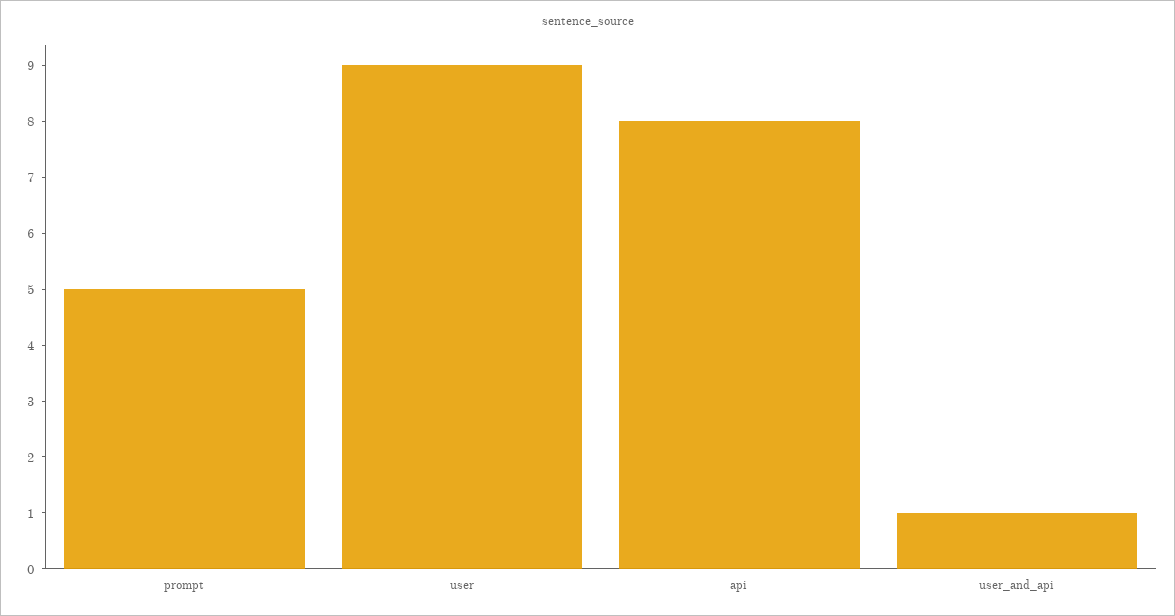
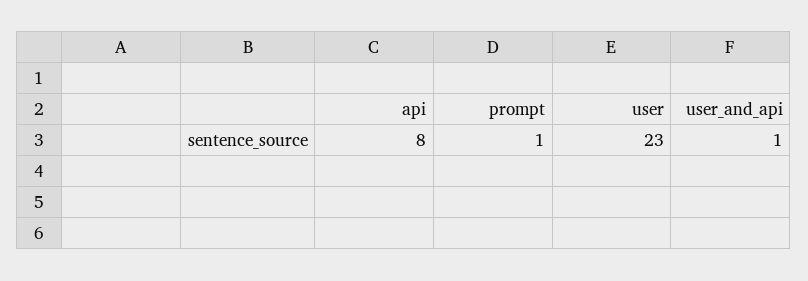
prompt: 5 -> 1
user: 9 -> 23

